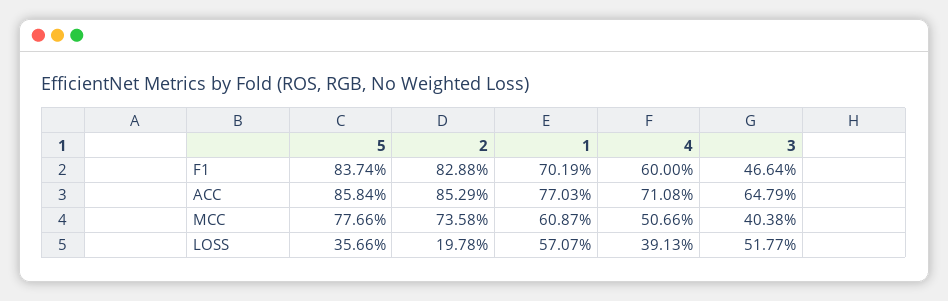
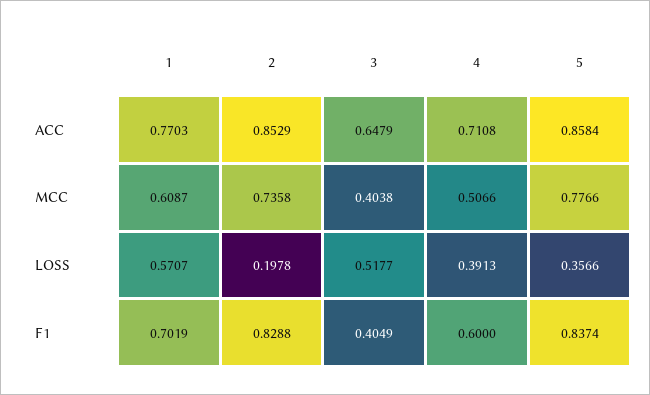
3, F1: 0.4664 -> 0.4049

